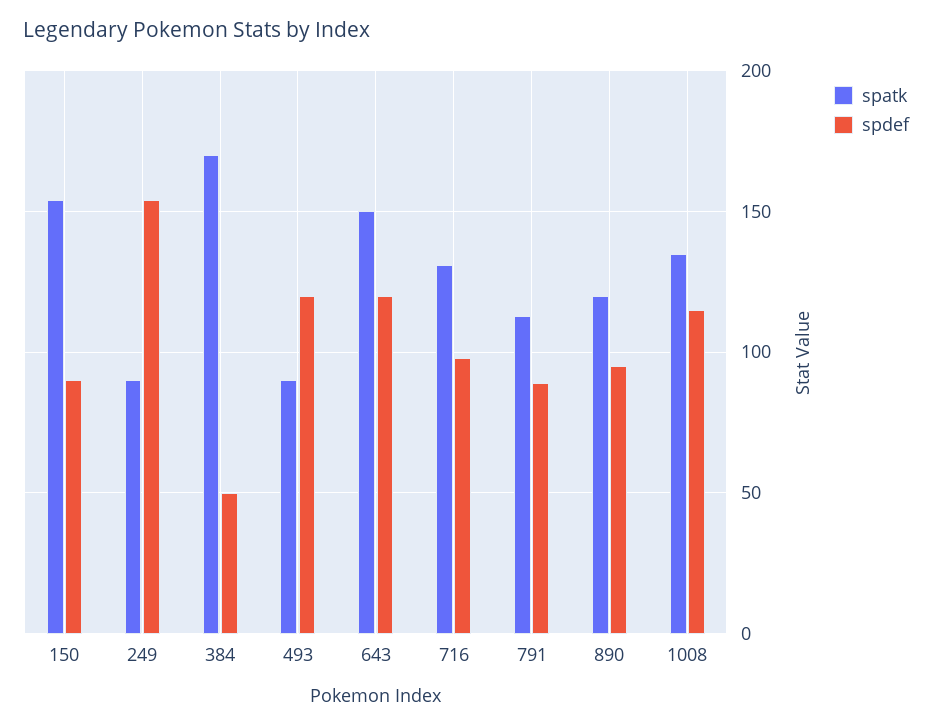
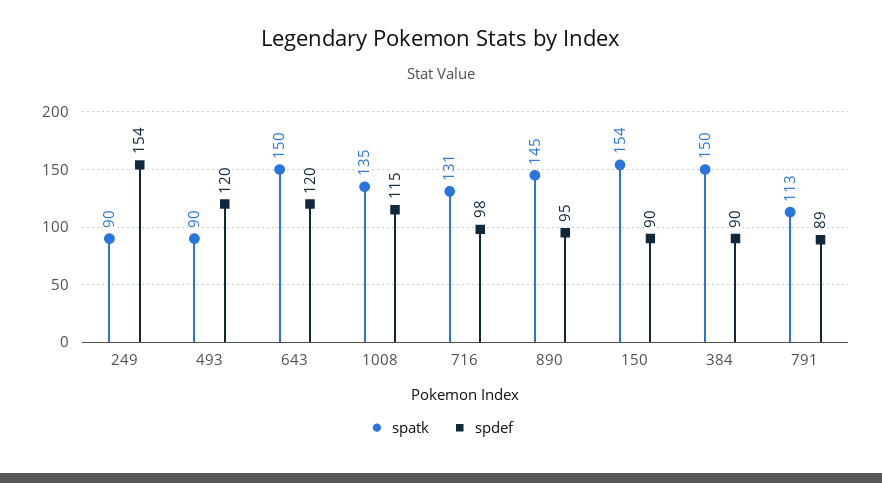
spatk, 384: 170 -> 150
spdef, 384: 50 -> 90
spatk, 890: 120 -> 145

